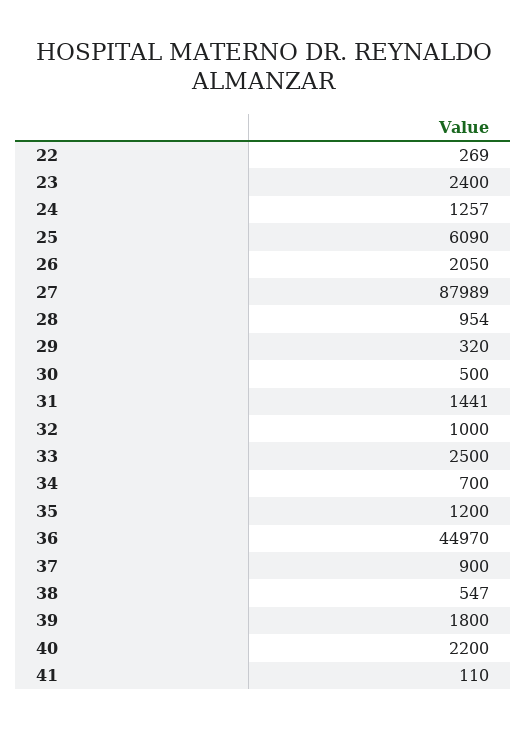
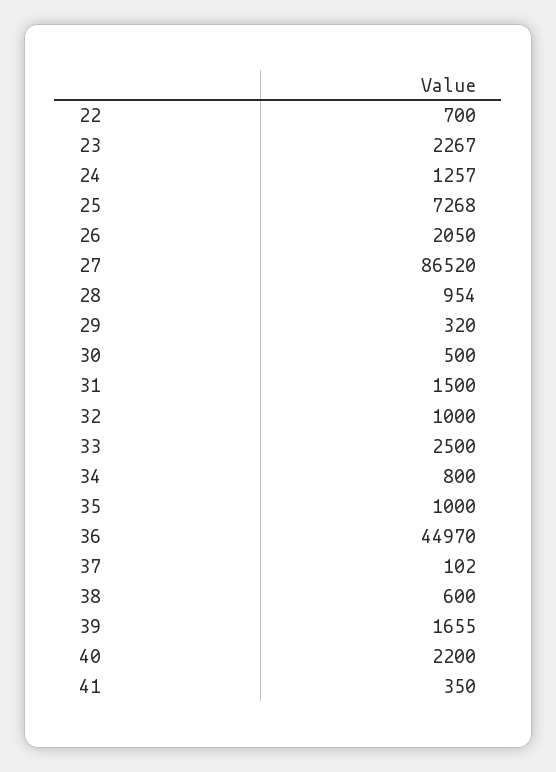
22: 269 -> 700
23: 2400 -> 2267
25: 6090 -> 7268
27: 87989 -> 86520
31: 1441 -> 1500
34: 700 -> 800
35: 1200 -> 1000
37: 900 -> 102
38: 547 -> 600
39: 1800 -> 1655
41: 110 -> 350

